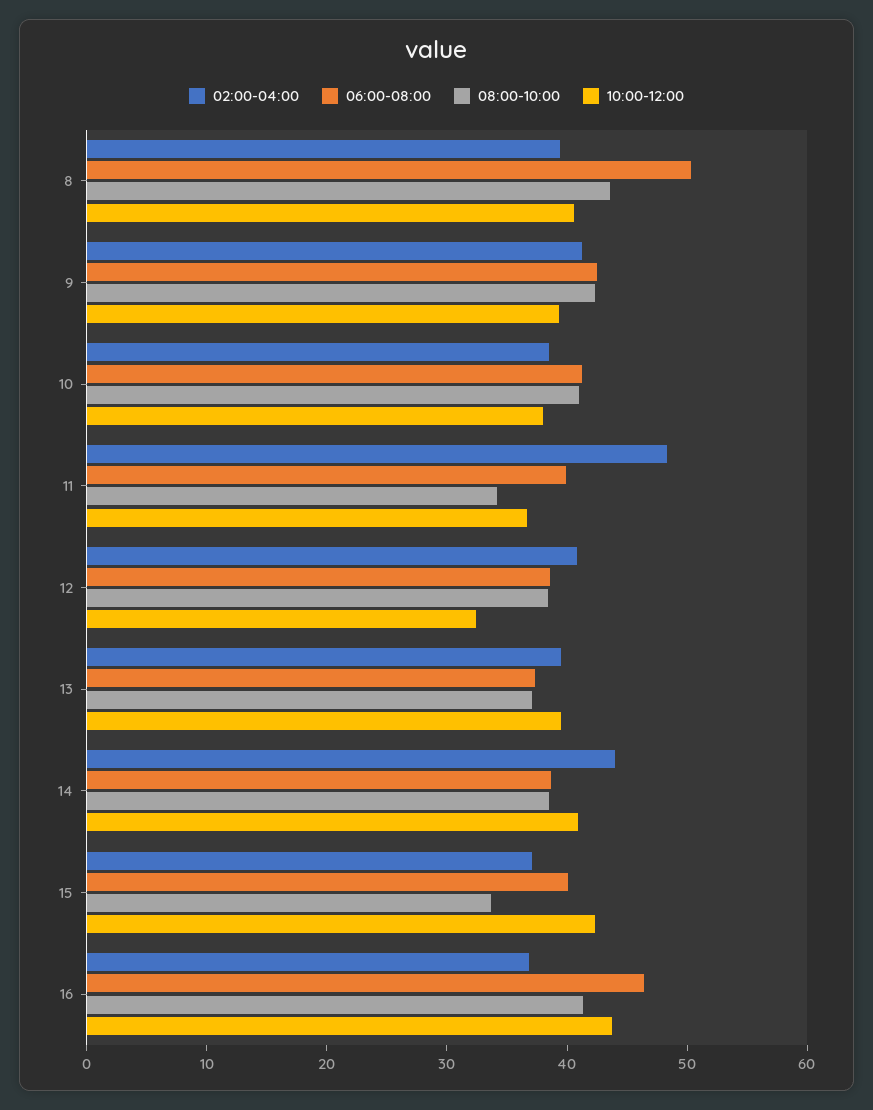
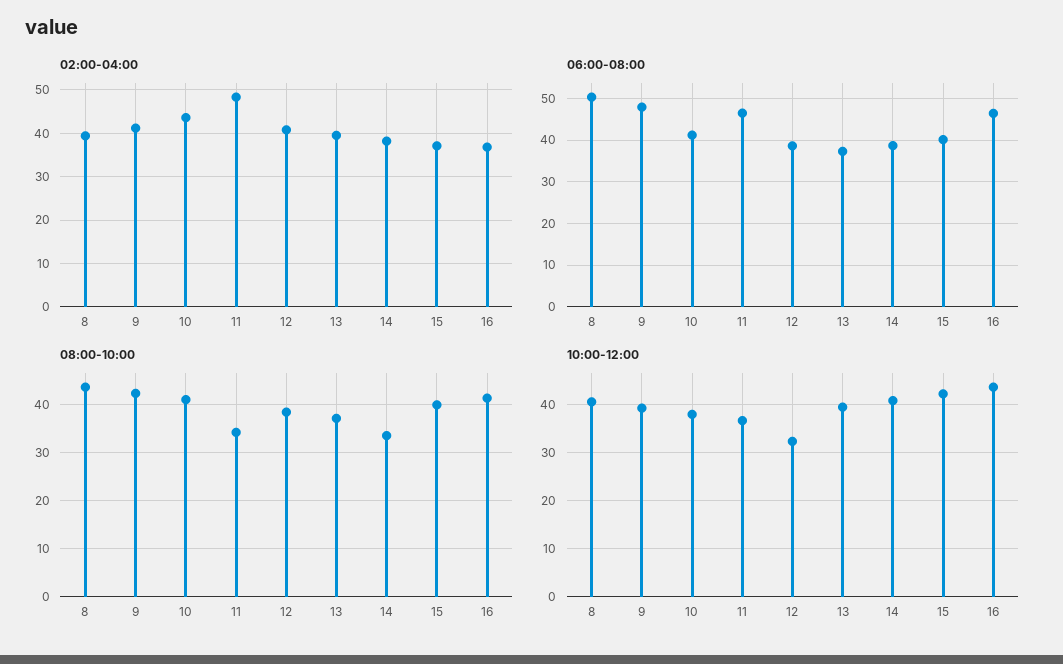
06:00-08:00, 9: 42 -> 48
02:00-04:00, 10: 38 -> 44
06:00-08:00, 11: 40 -> 46
02:00-04:00, 14: 44 -> 38
08:00-10:00, 14: 38 -> 34
08:00-10:00, 15: 34 -> 40

